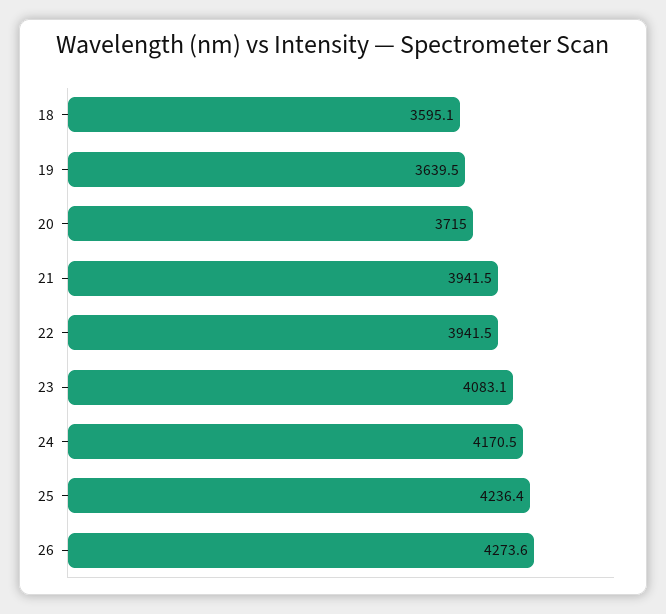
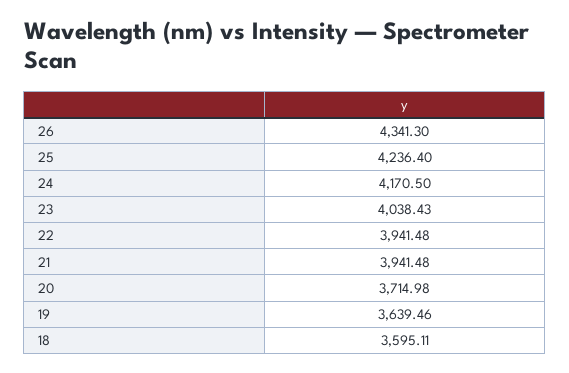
23: 4083.1 -> 4038.43
26: 4273.6 -> 4341.3

